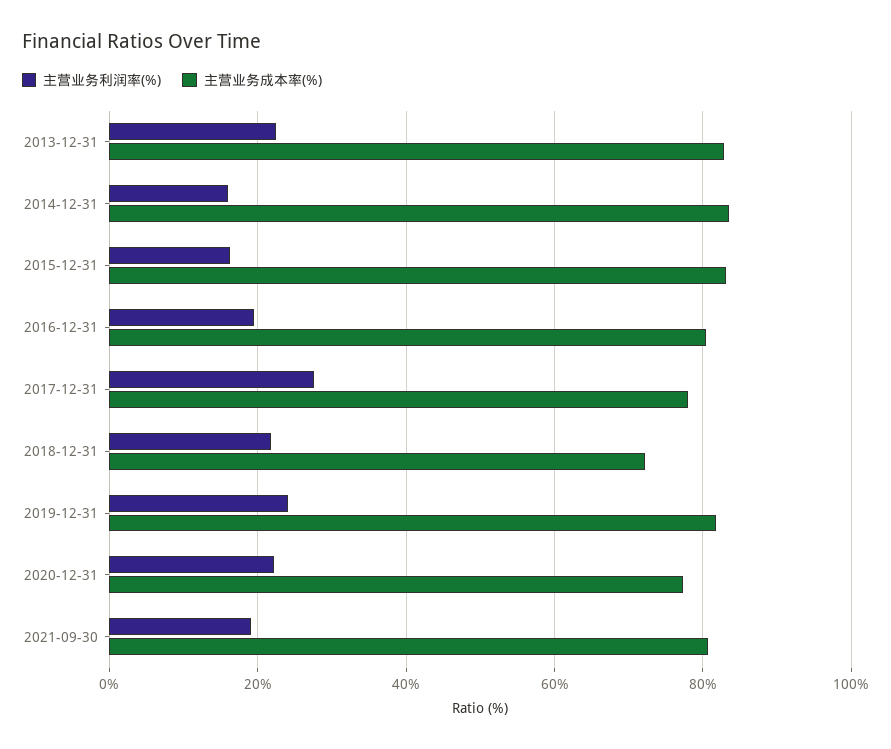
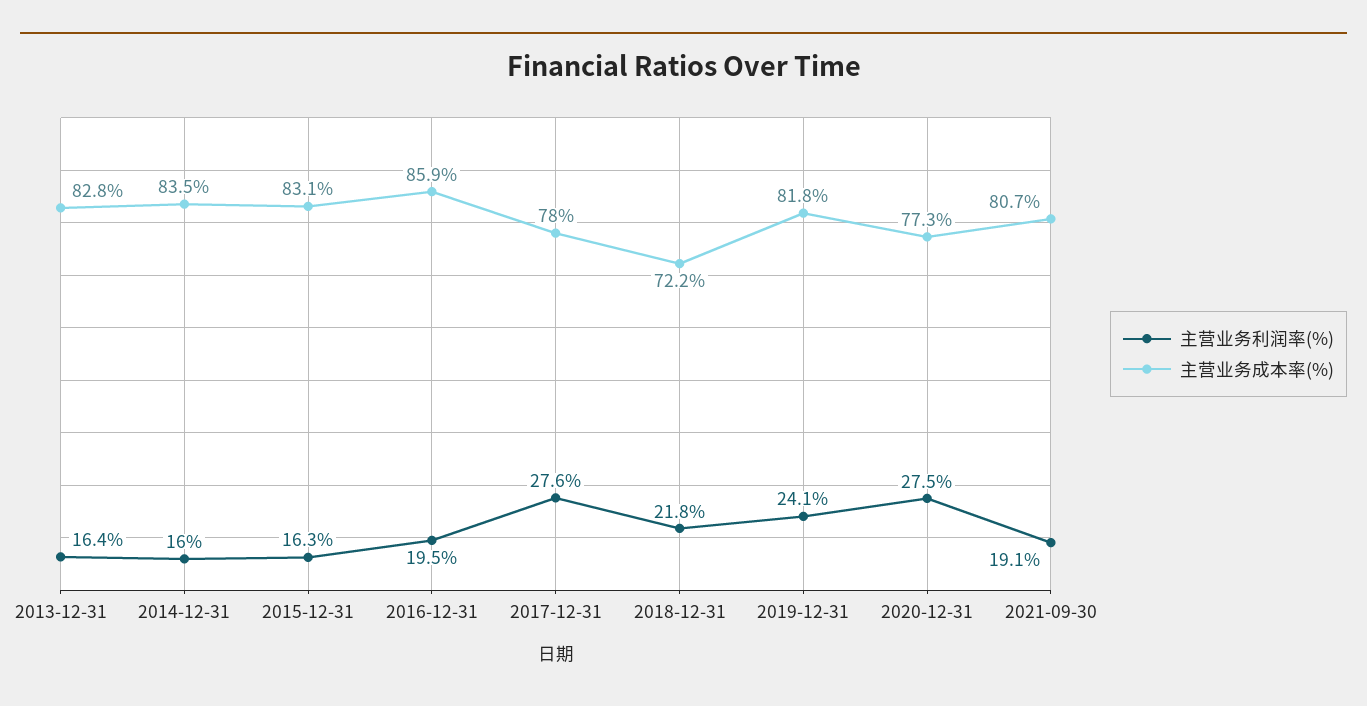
主营业务利润率(%), 2013-12-31: 22 -> 16.4
主营业务成本率(%), 2016-12-31: 80 -> 85.9
主营业务利润率(%), 2020-12-31: 22 -> 27.5

